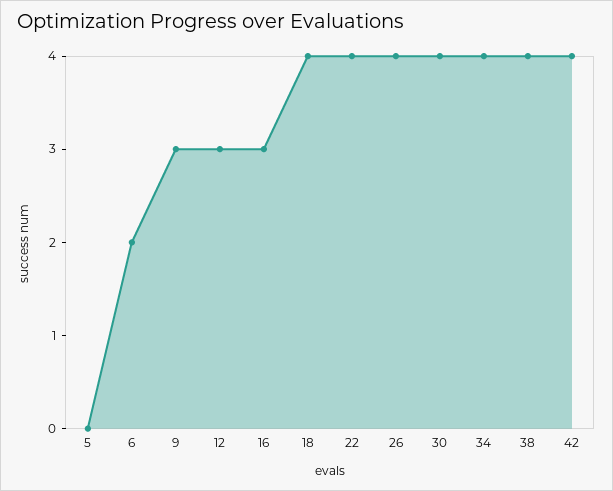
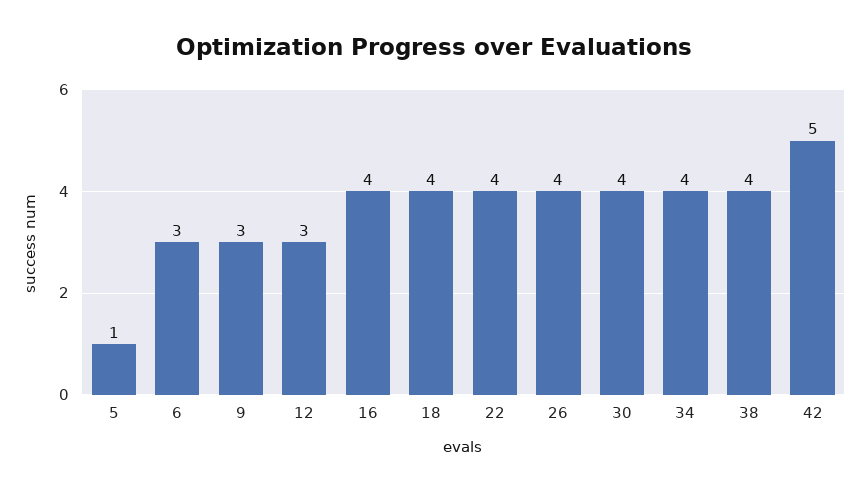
5: 0 -> 1
6: 2 -> 3
16: 3 -> 4
42: 4 -> 5

